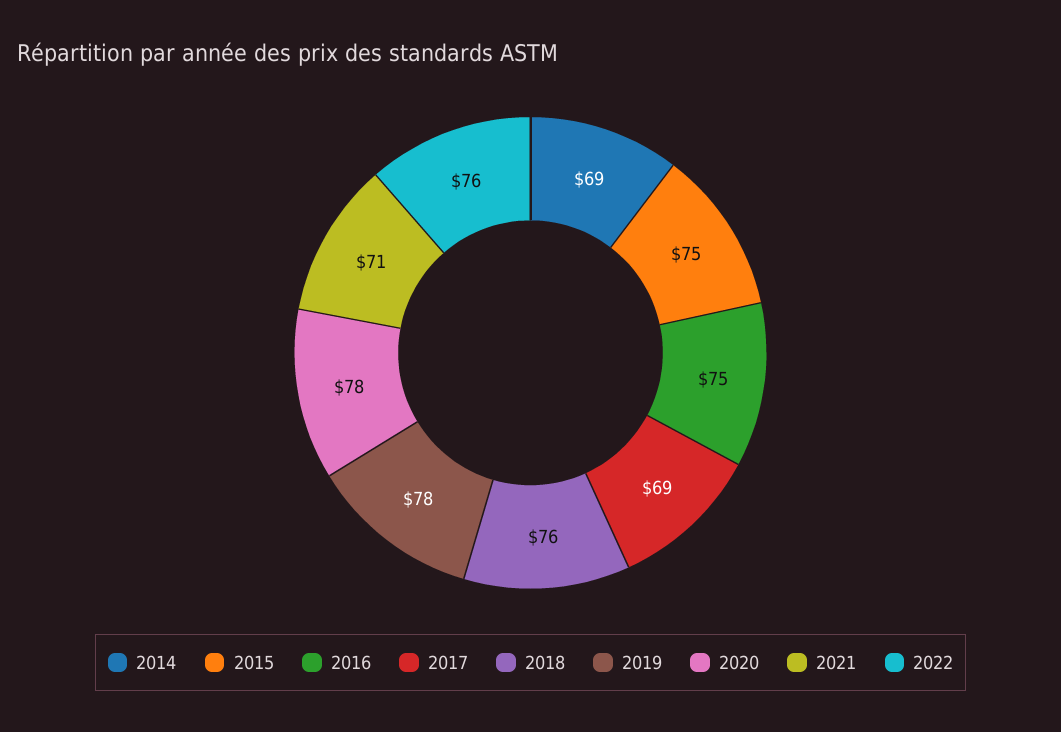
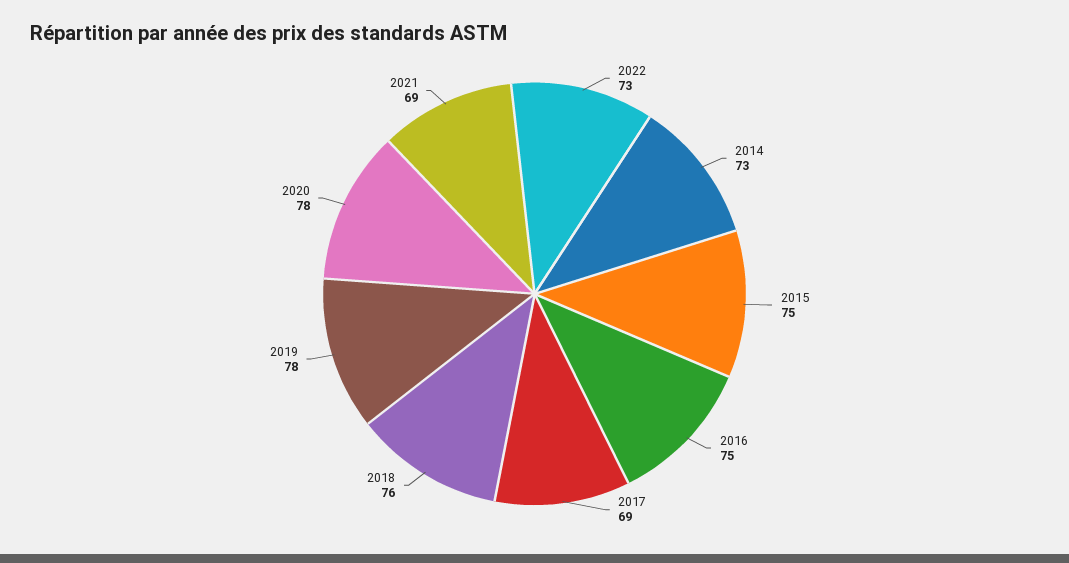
2014: 69 -> 73
2021: 71 -> 69
2022: 76 -> 73

